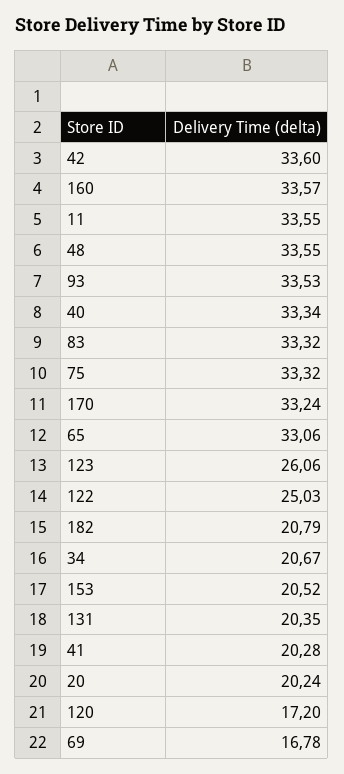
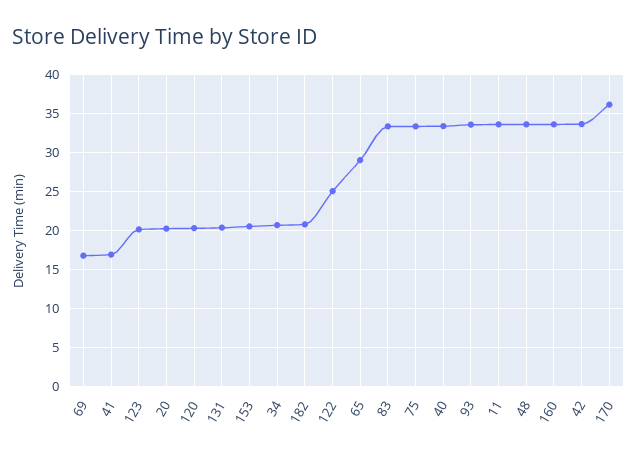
170: 33.24 -> 36
65: 33.06 -> 29
123: 26.06 -> 20
41: 20.28 -> 17
120: 17.2 -> 20

